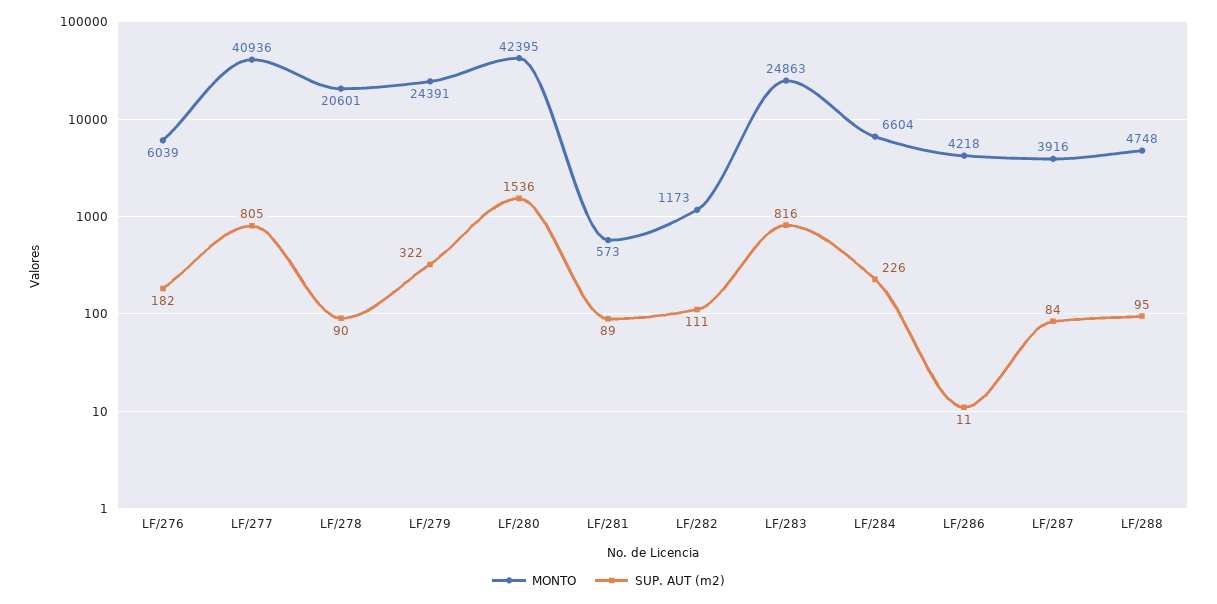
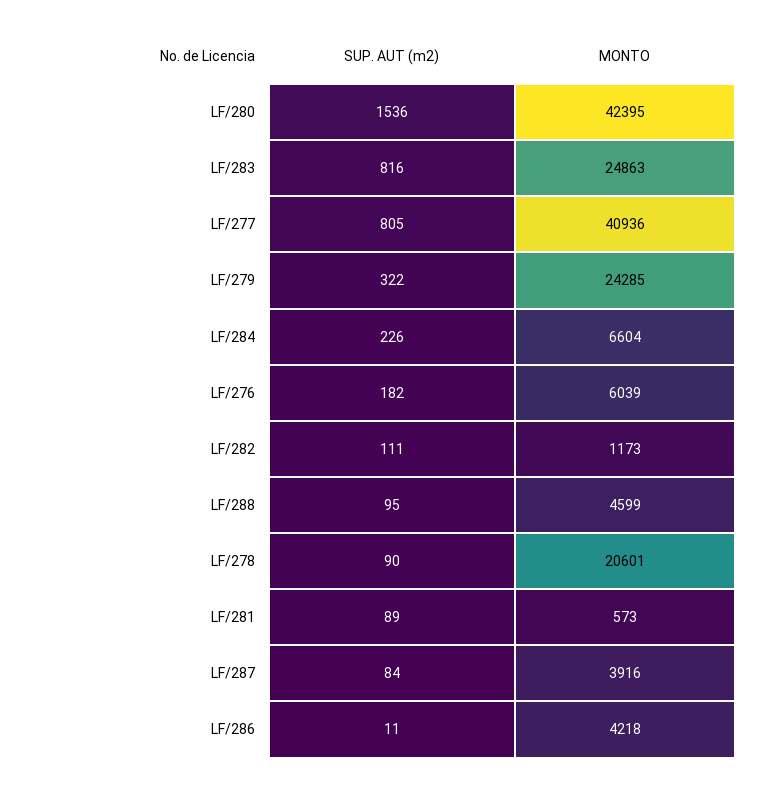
MONTO, LF/279: 24391 -> 24285
MONTO, LF/288: 4748 -> 4599

